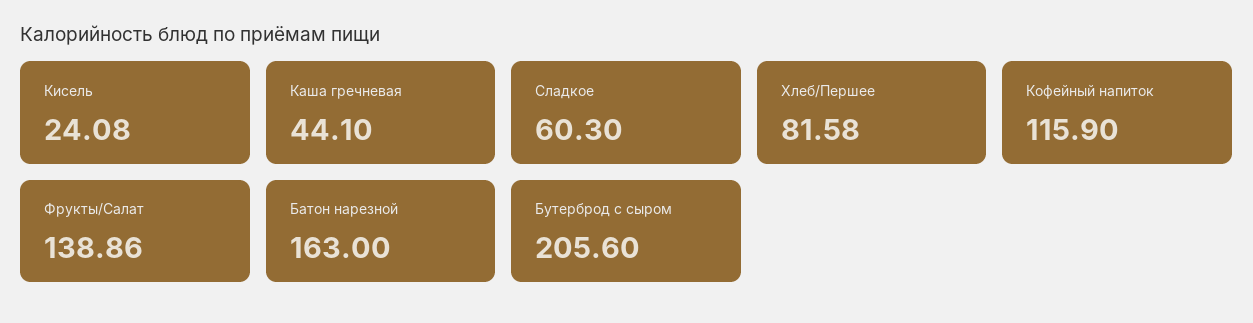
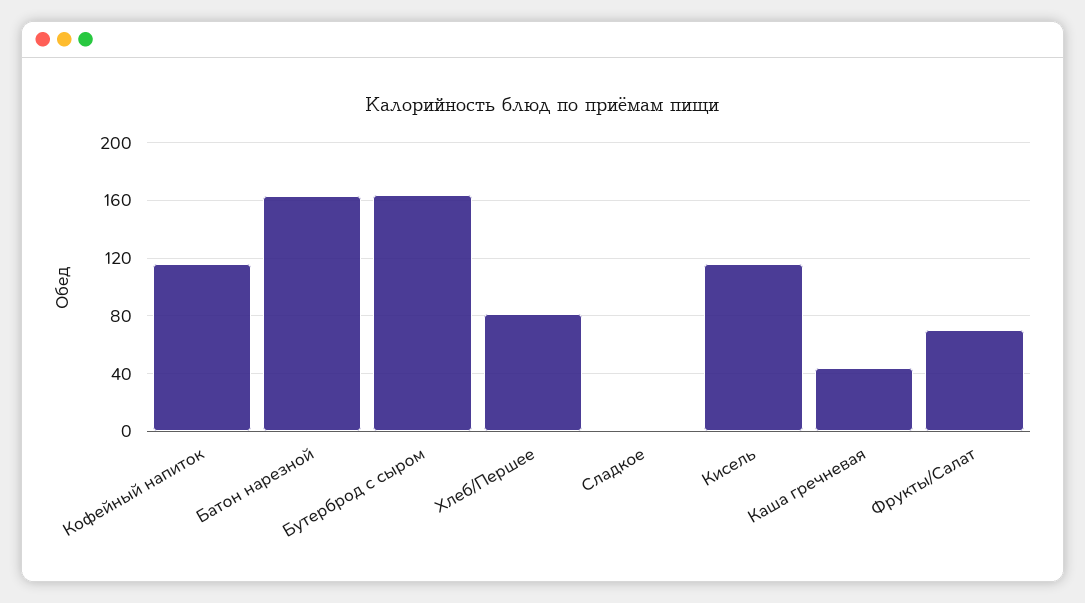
Кисель: 24.08 -> 115
Сладкое: 60.3 -> 0
Фрукты/Салат: 138.86 -> 70
Бутерброд с сыром: 205.6 -> 165

